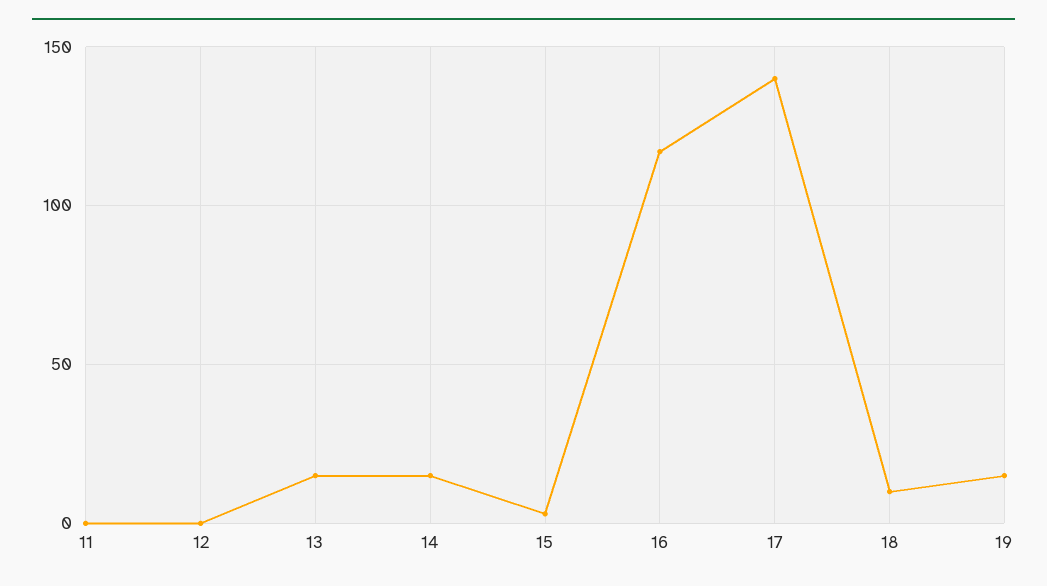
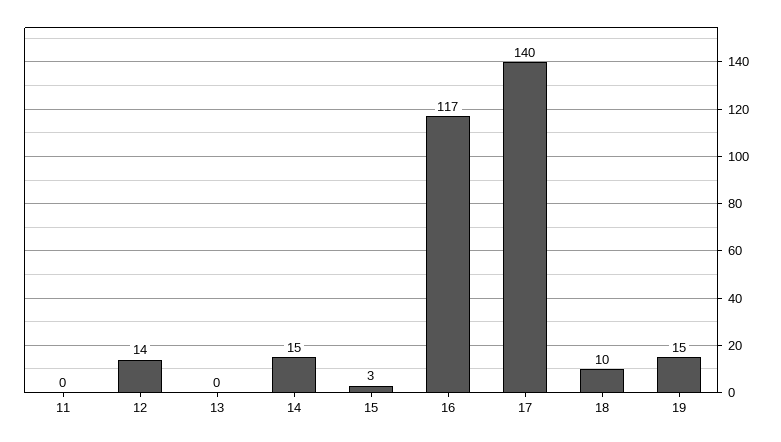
12: 0 -> 14
13: 15 -> 0

